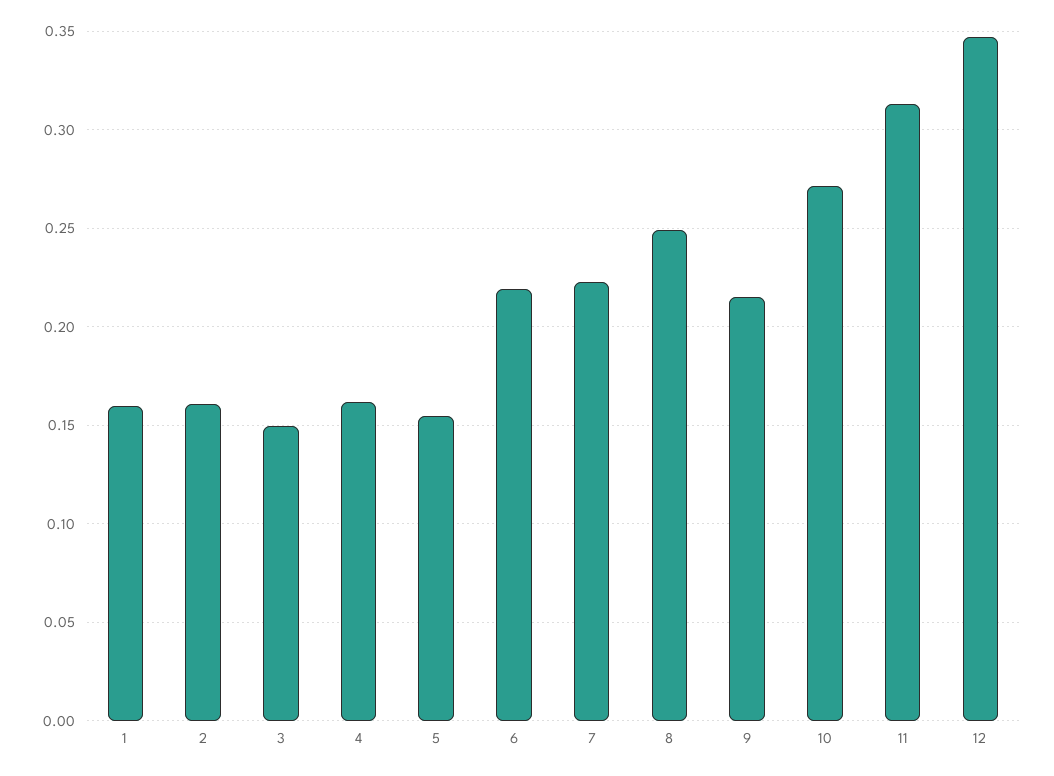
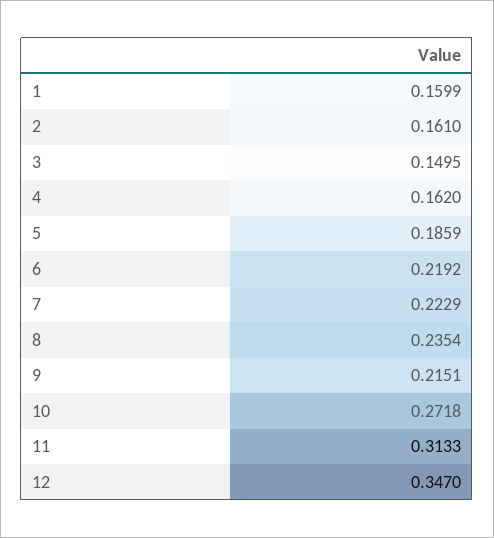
5: 0.155 -> 0.1859
8: 0.25 -> 0.2354

